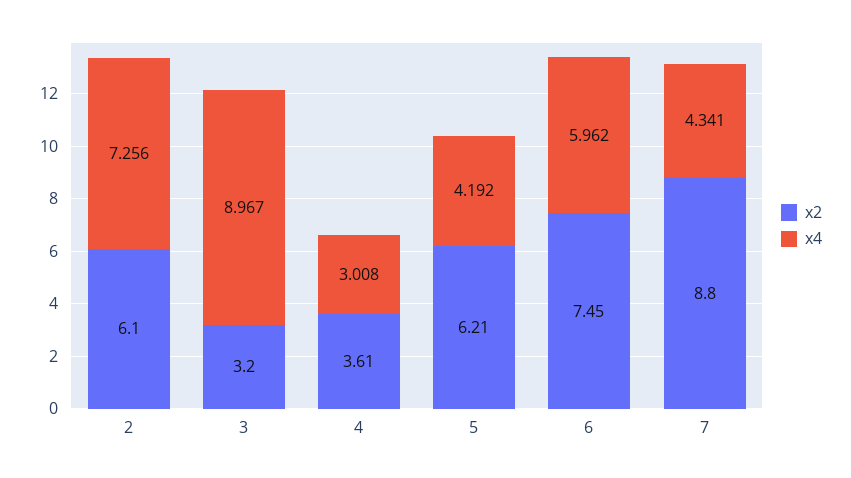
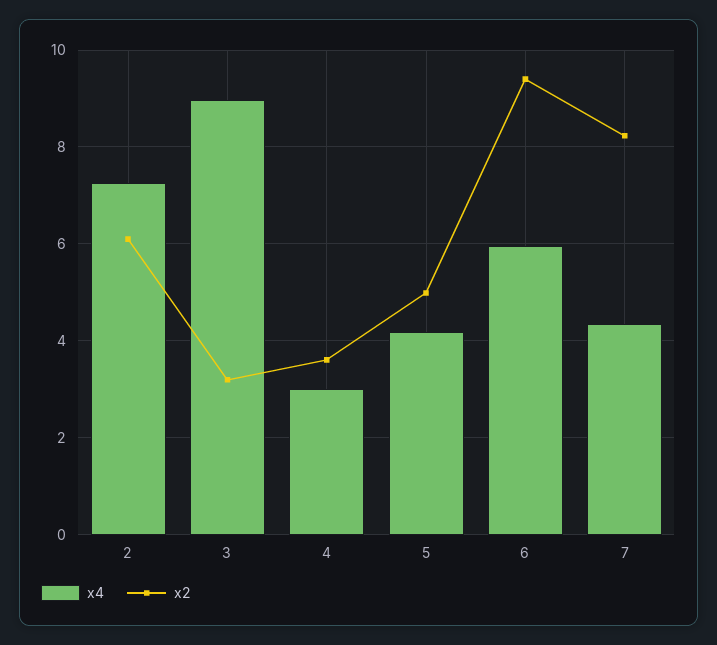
x2, 5: 6.21 -> 5
x2, 6: 7.45 -> 9.4
x2, 7: 8.8 -> 8.2

